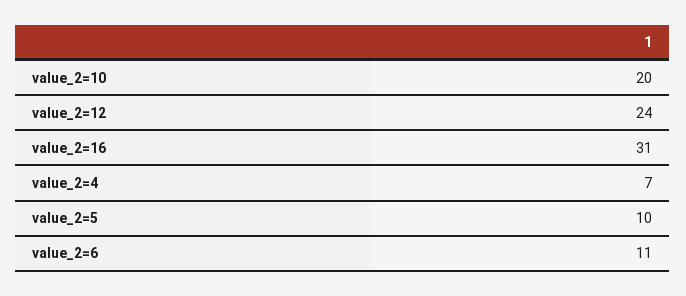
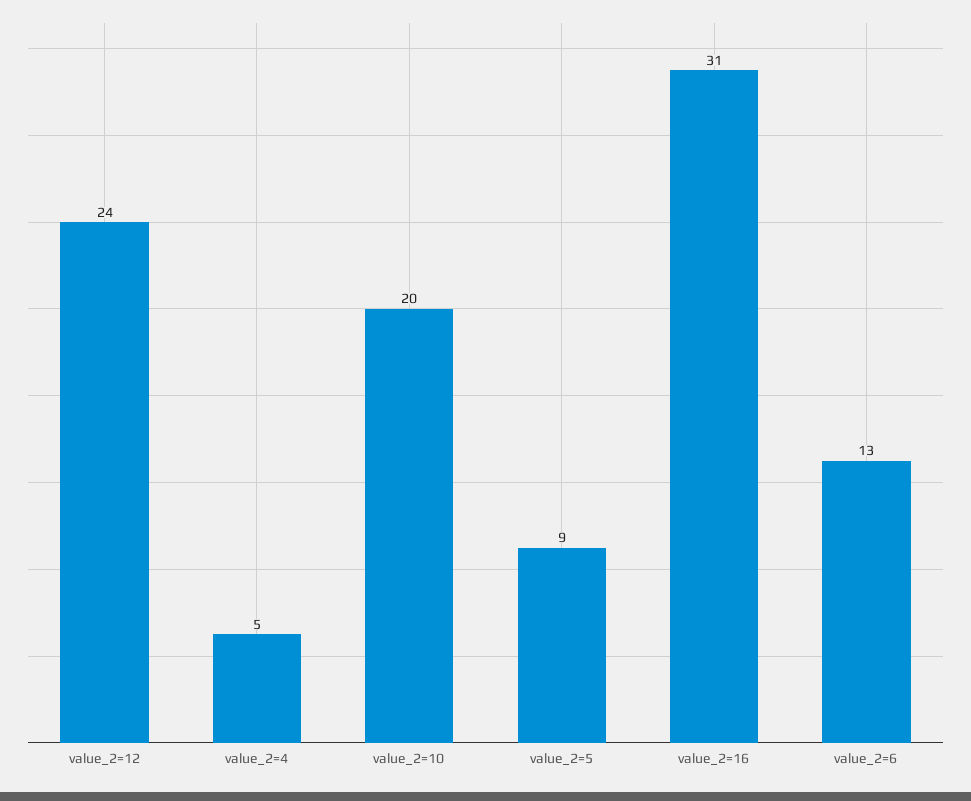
value_2=4: 7 -> 5
value_2=5: 10 -> 9
value_2=6: 11 -> 13

